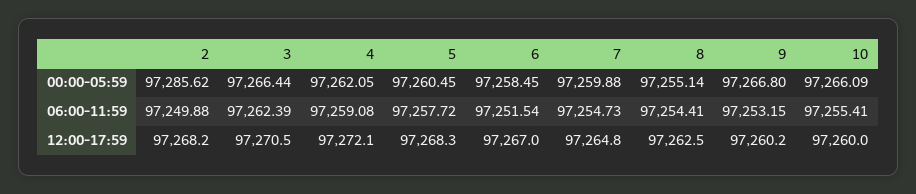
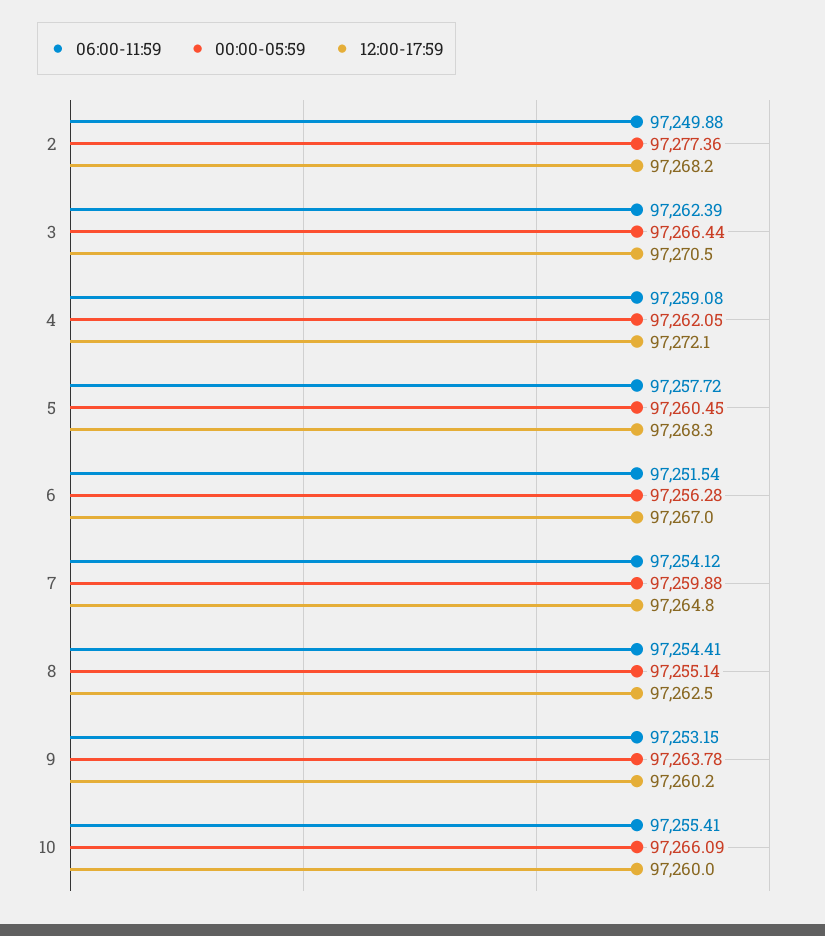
00:00-05:59, 2: 97285.62 -> 97277.36
00:00-05:59, 6: 97258.45 -> 97256.28
00:00-05:59, 9: 97266.8 -> 97263.78
06:00-11:59, 7: 97254.73 -> 97254.12

